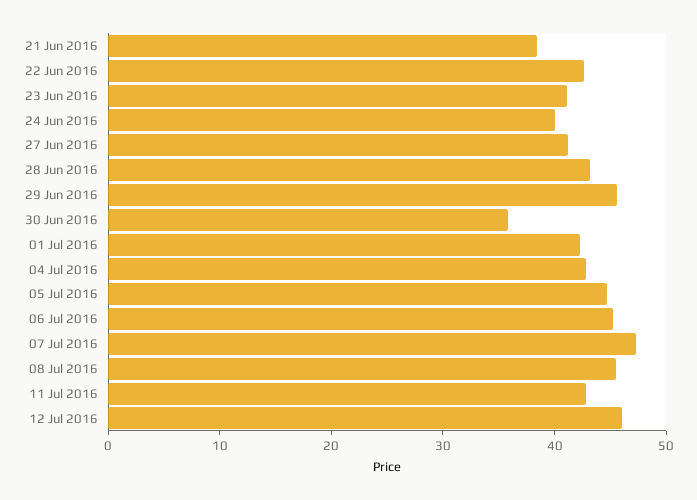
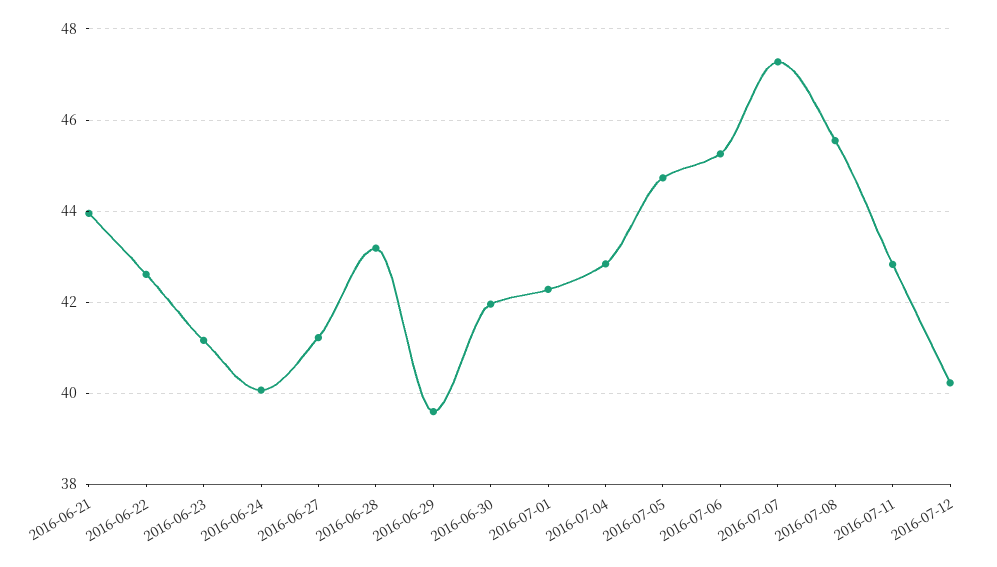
21 Jun 2016: 38 -> 44
29 Jun 2016: 46 -> 39.6
30 Jun 2016: 36 -> 42
12 Jul 2016: 46 -> 40.2

